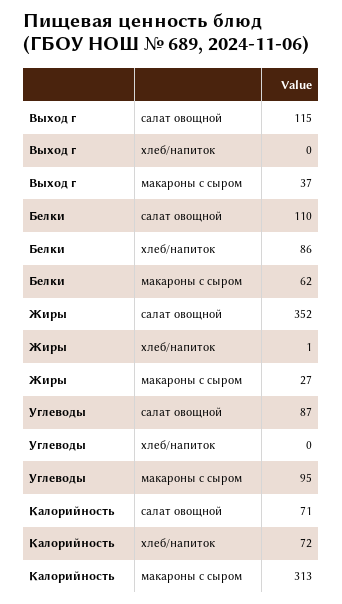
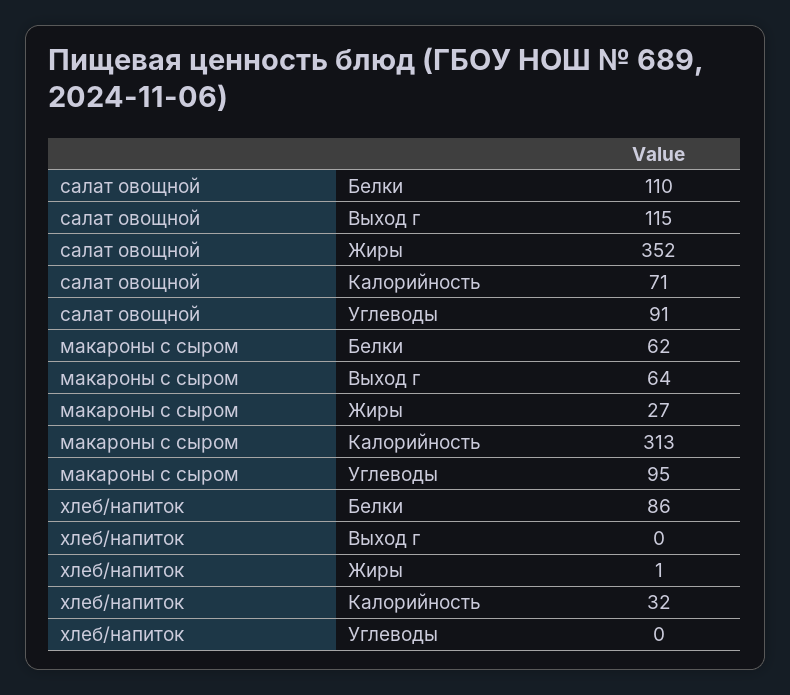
Выход г, макароны с сыром: 37 -> 64
Углеводы, салат овощной: 87 -> 91
Калорийность, хлеб/напиток: 72 -> 32

